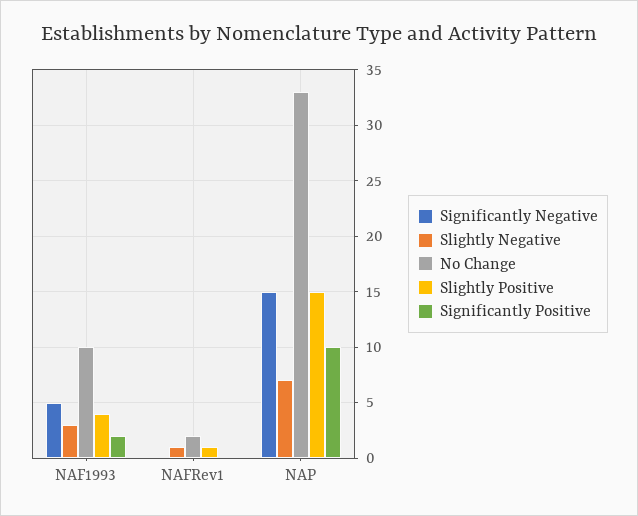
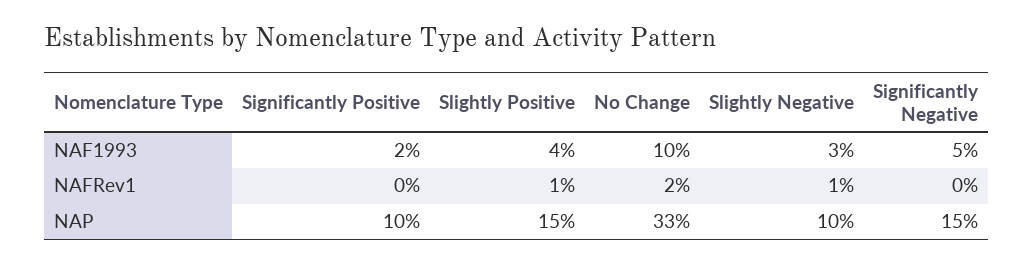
Slightly Negative, NAP: 7 -> 10

